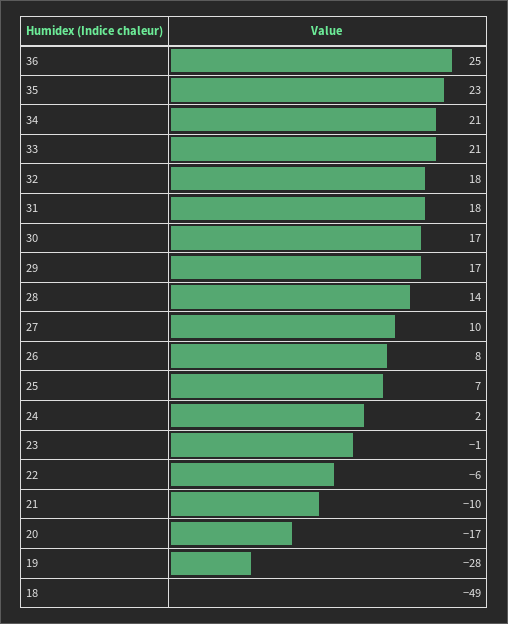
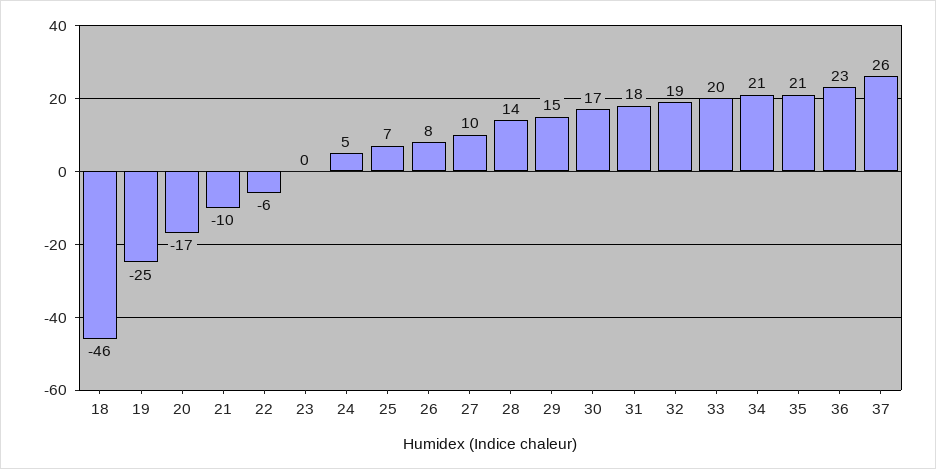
36: 25 -> 23
35: 23 -> 21
33: 21 -> 20
32: 18 -> 19
29: 17 -> 15
24: 2 -> 5
23: -1 -> 0
19: -28 -> -25
18: -49 -> -46
37: none -> 26

